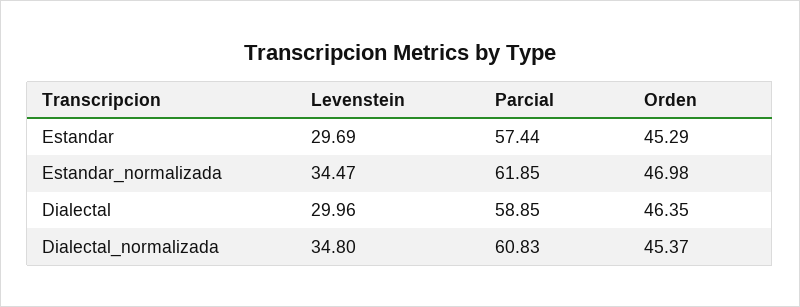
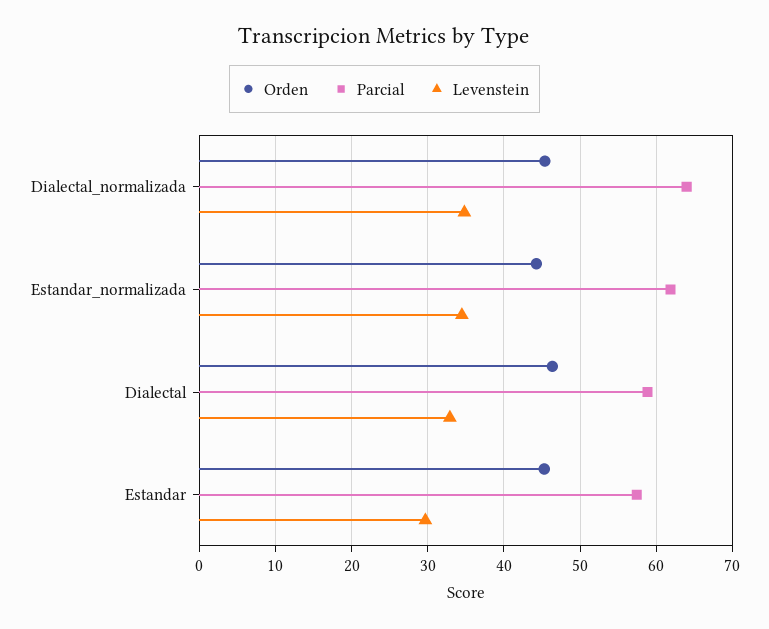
Orden, Estandar_normalizada: 46.98 -> 44
Levenstein, Dialectal: 29.96 -> 33
Parcial, Dialectal_normalizada: 60.83 -> 64

